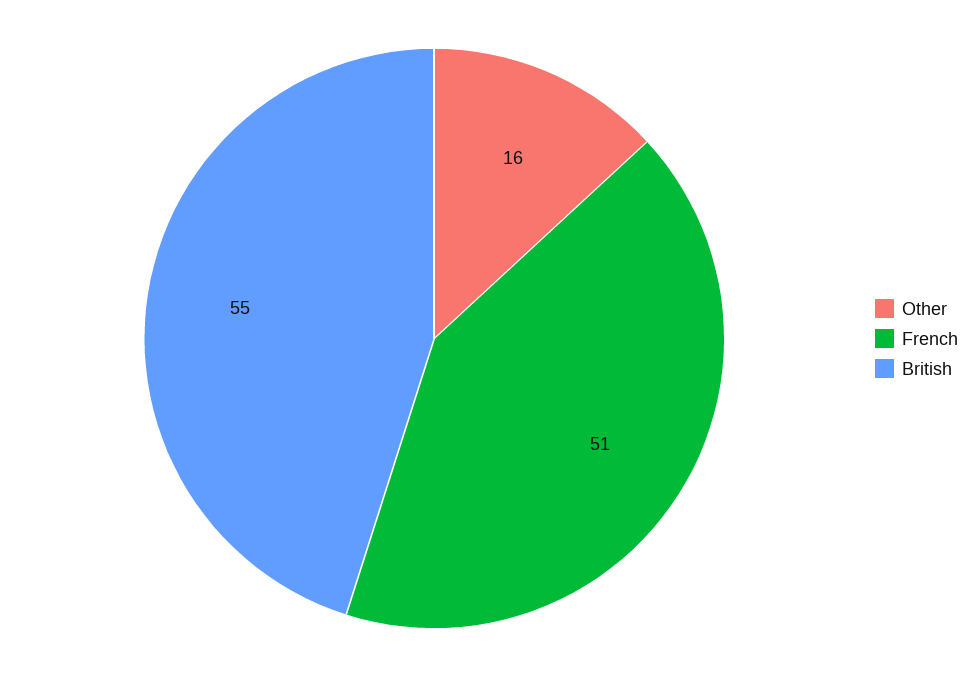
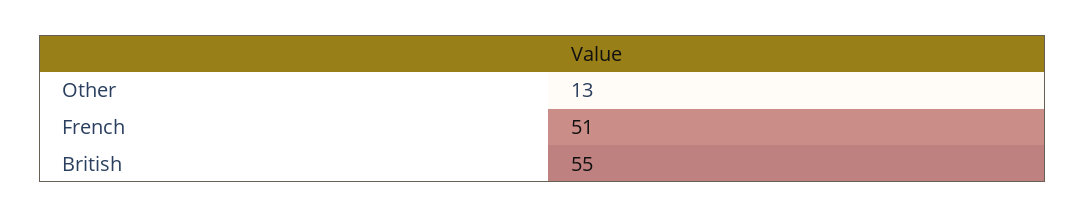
Other: 16 -> 13

